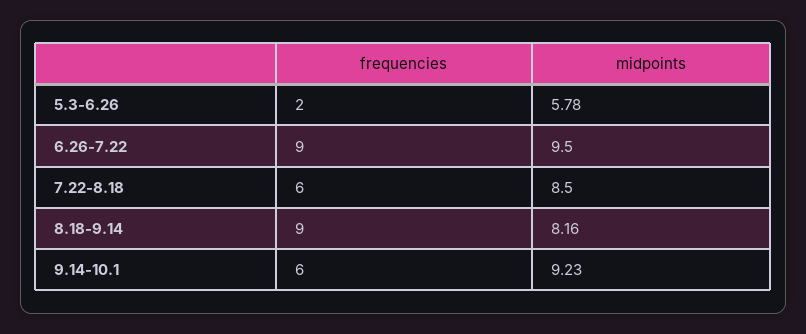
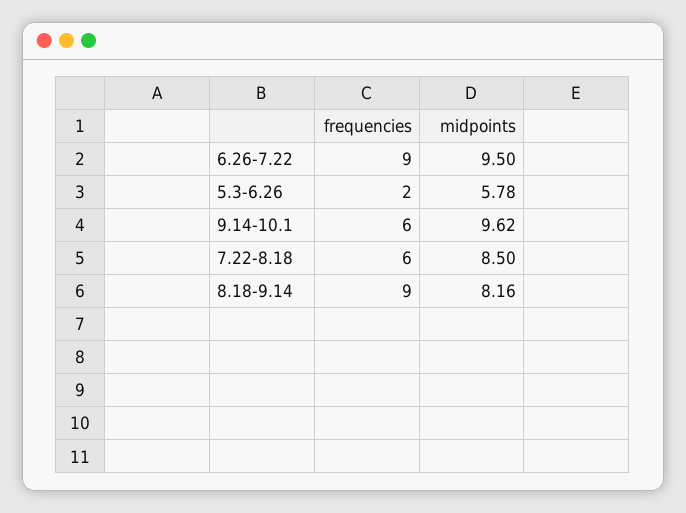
midpoints, 9.14-10.1: 9.23 -> 9.62

